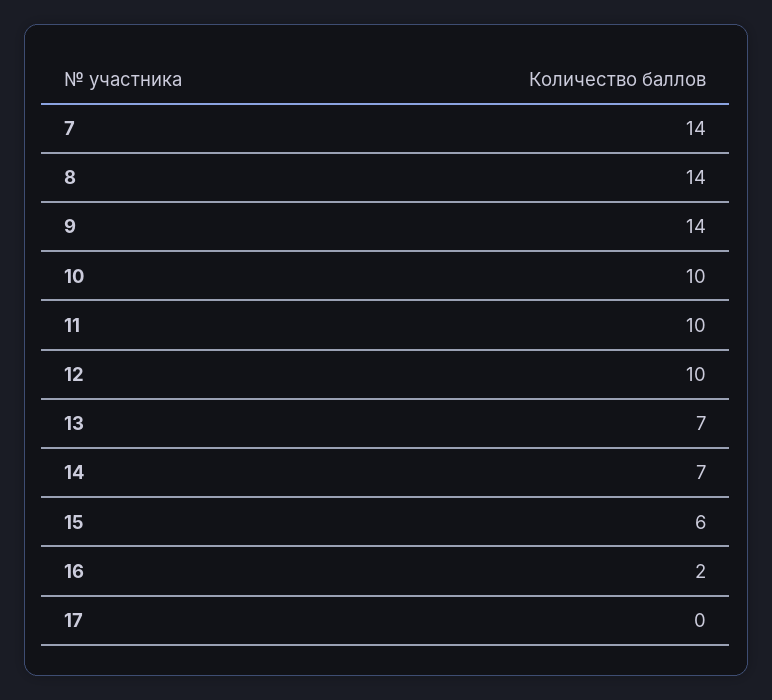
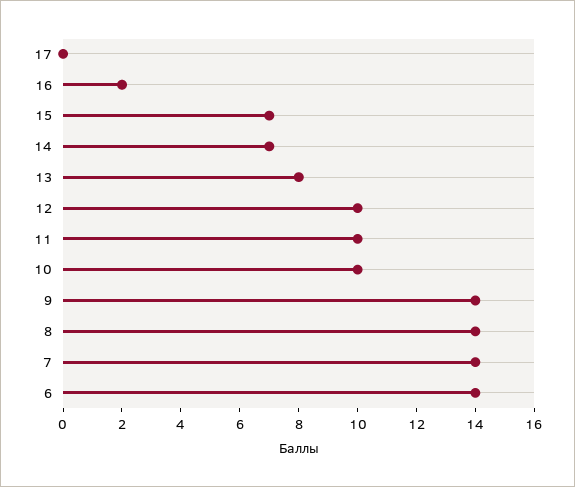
13: 7 -> 8
15: 6 -> 7
6: none -> 14

